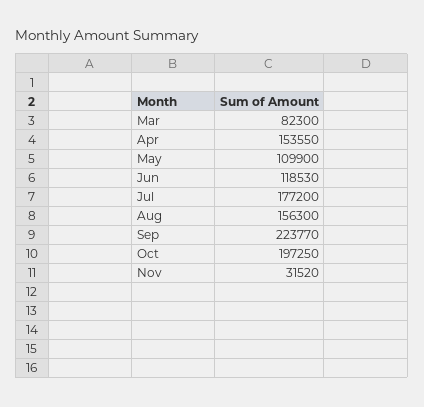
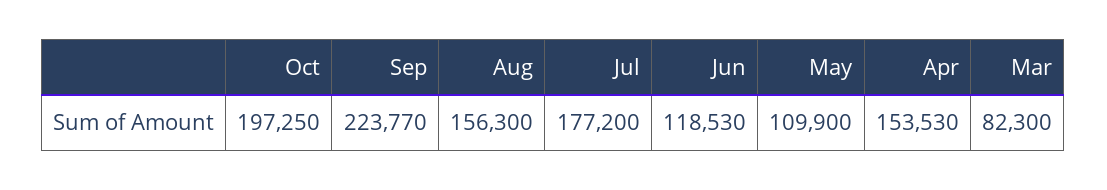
Apr: 153550 -> 153530
Nov: 31520 -> none

